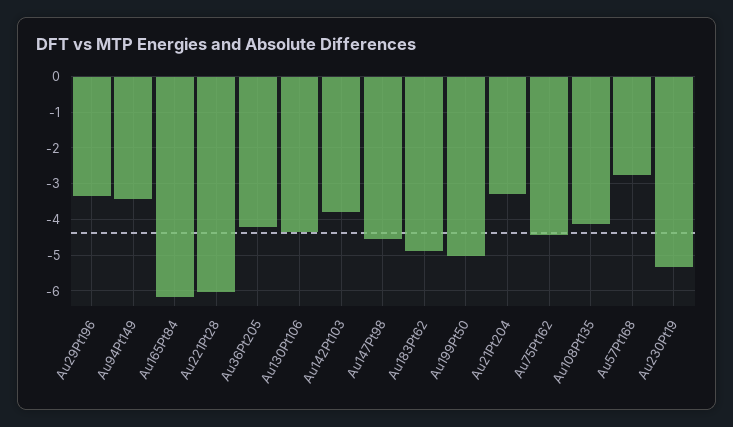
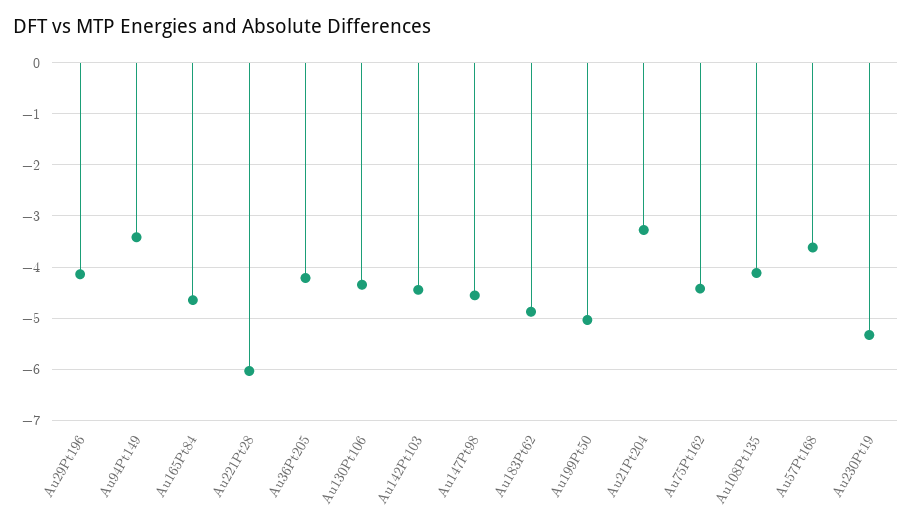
Au29Pt196: -3.4 -> -4.2
Au165Pt84: -6.2 -> -4.6
Au142Pt103: -3.8 -> -4.4
Au57Pt168: -2.8 -> -3.6

